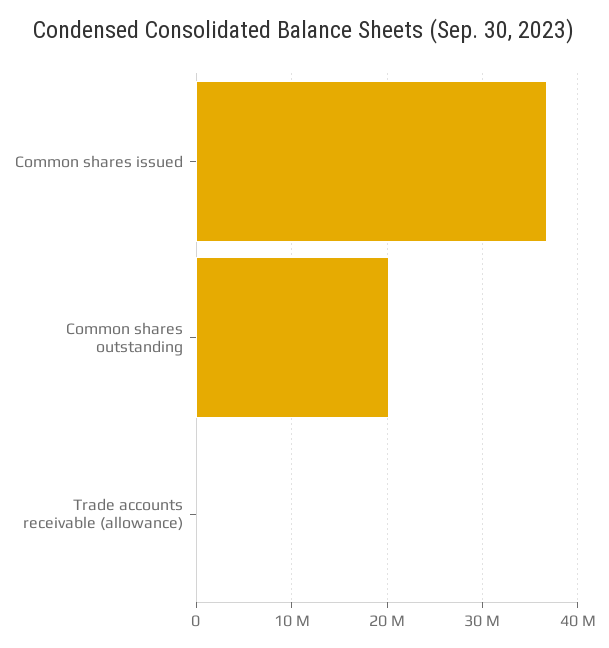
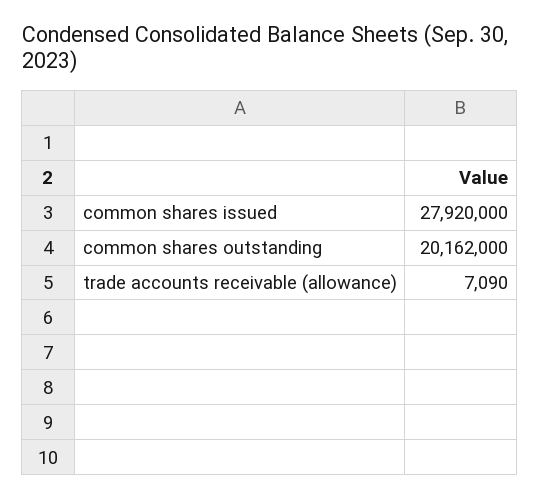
Common shares issued: 37000000 -> 27920000

